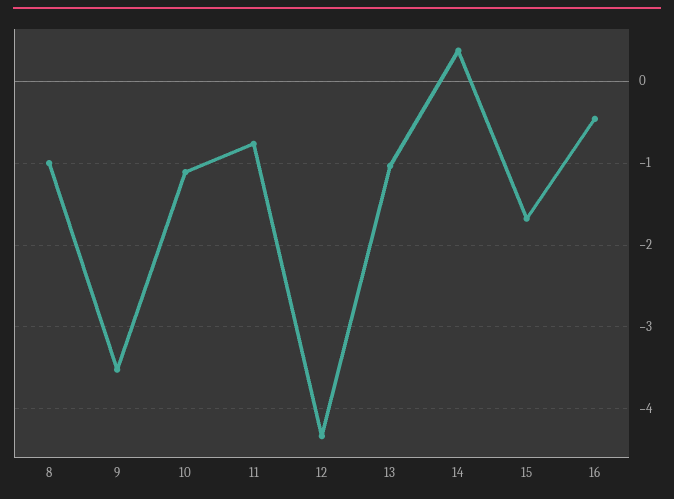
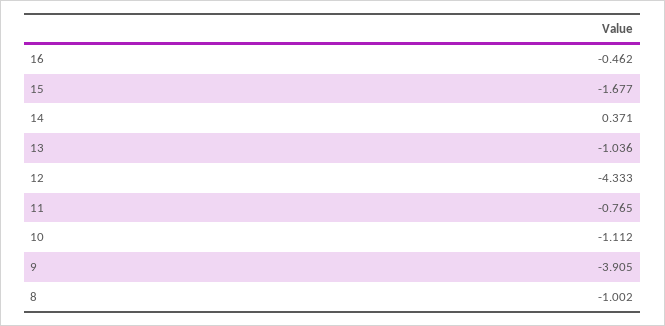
9: -3.5 -> -3.905

